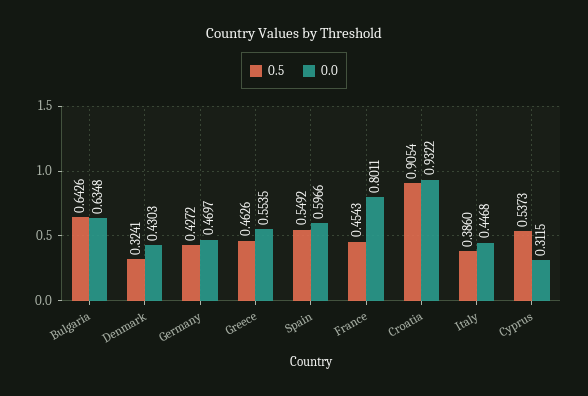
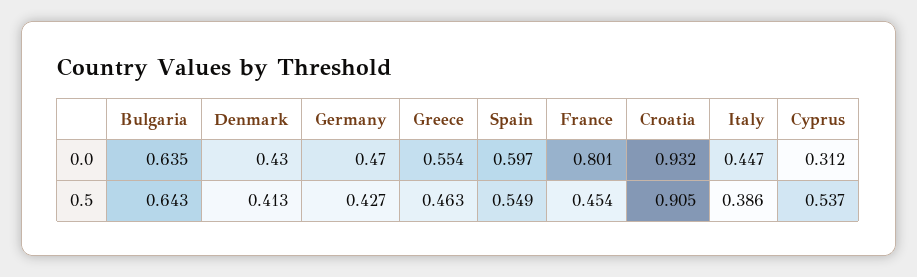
0.5, Denmark: 0.3241 -> 0.413

